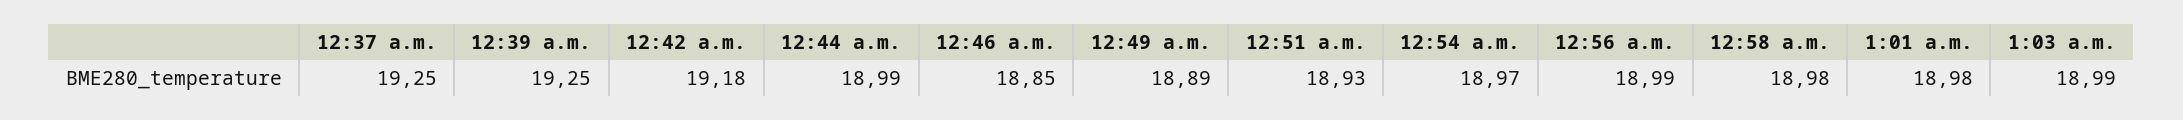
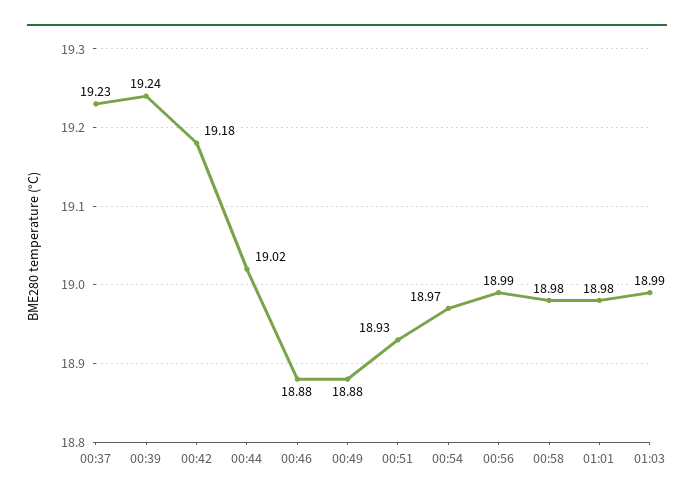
12:37 a.m.: 19.25 -> 19.23
12:39 a.m.: 19.25 -> 19.24
12:44 a.m.: 18.99 -> 19.02
12:46 a.m.: 18.85 -> 18.88
12:49 a.m.: 18.89 -> 18.88

